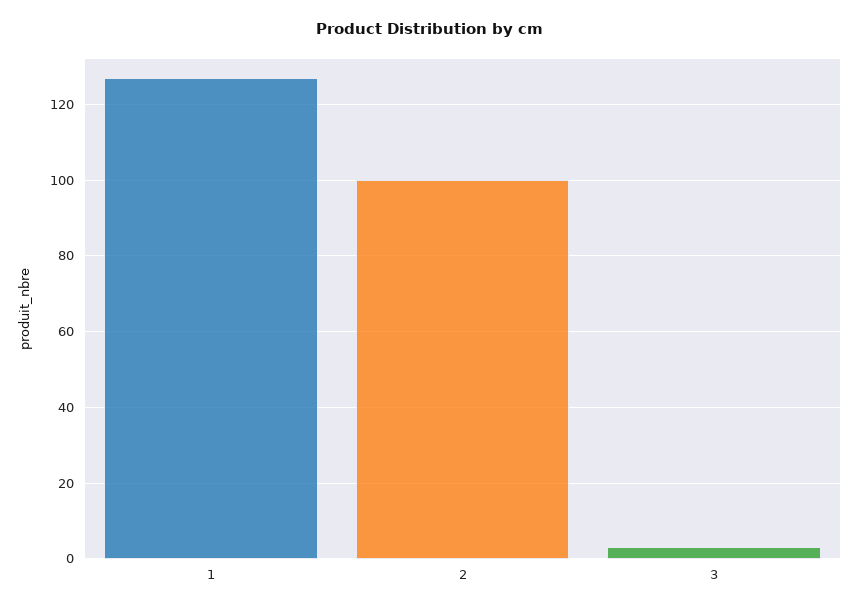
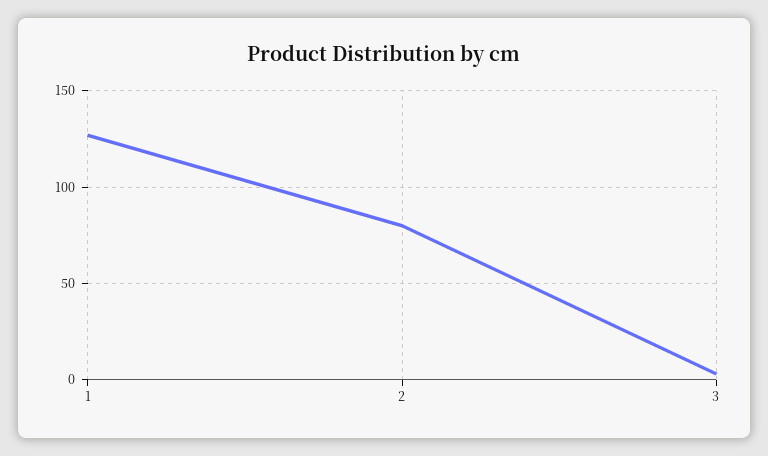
2: 100 -> 80

